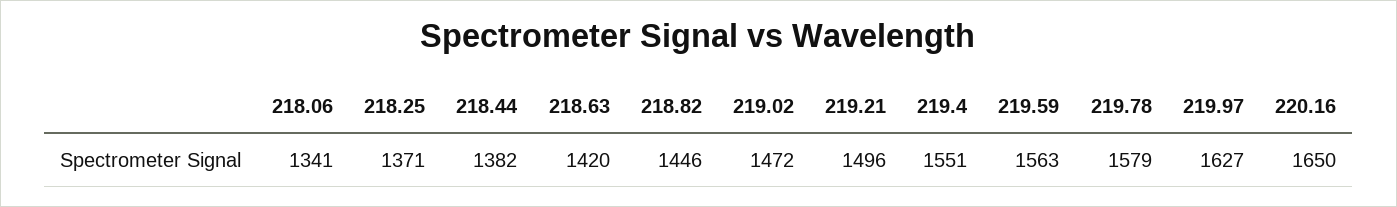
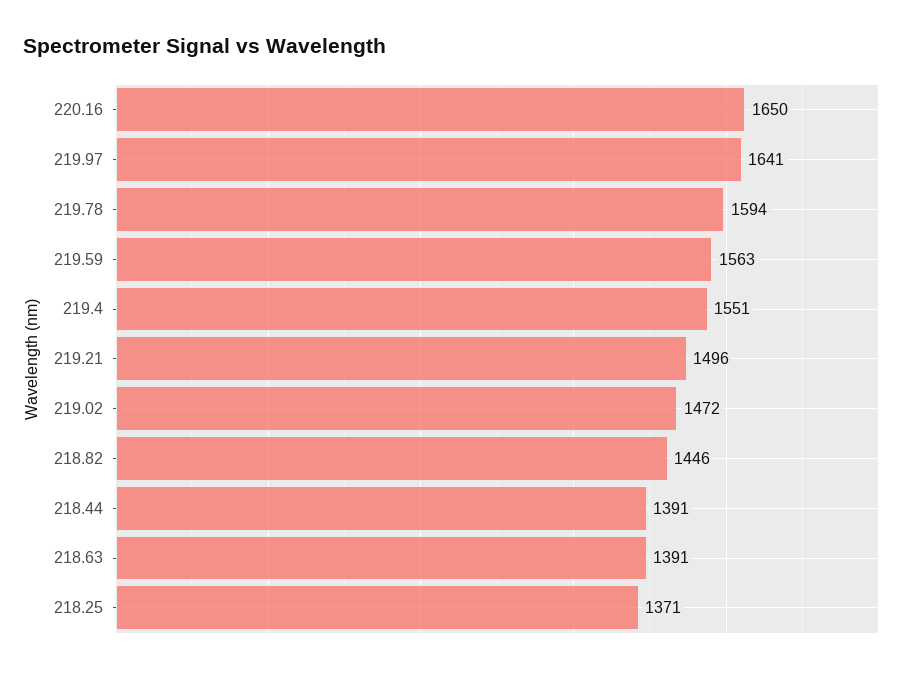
218.06: 1341 -> none
218.44: 1382 -> 1391
218.63: 1420 -> 1391
219.78: 1579 -> 1594
219.97: 1627 -> 1641

